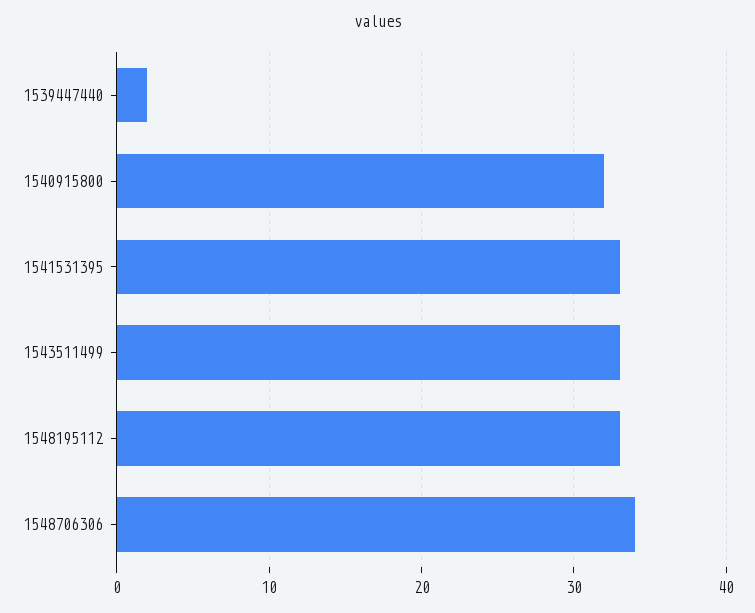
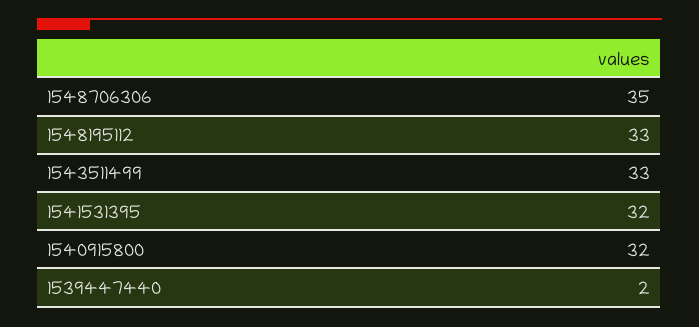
1541531395: 33 -> 32
1548706306: 34 -> 35

